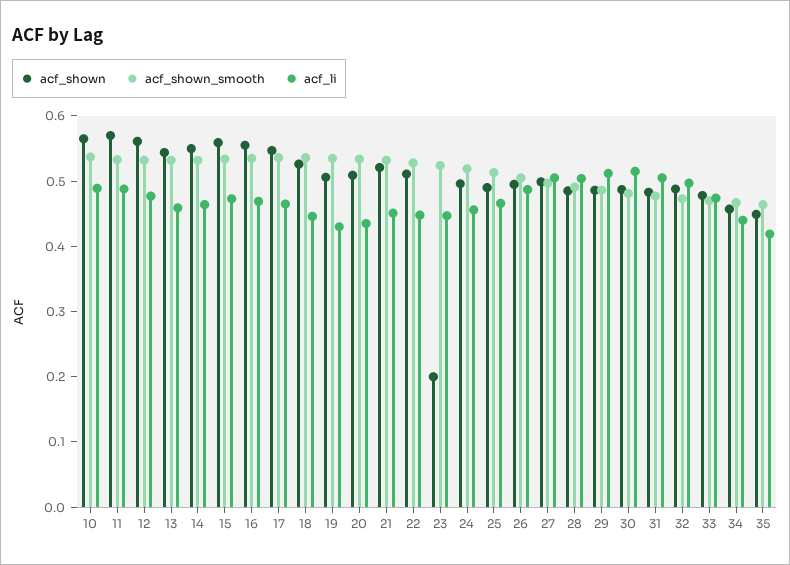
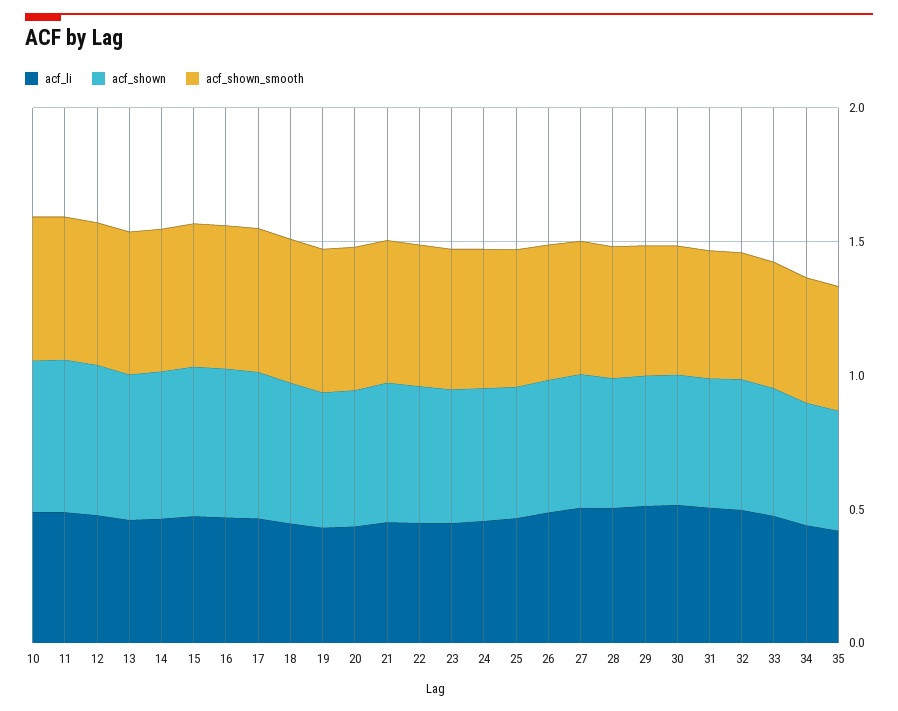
acf_shown, 23: 0.2 -> 0.5

